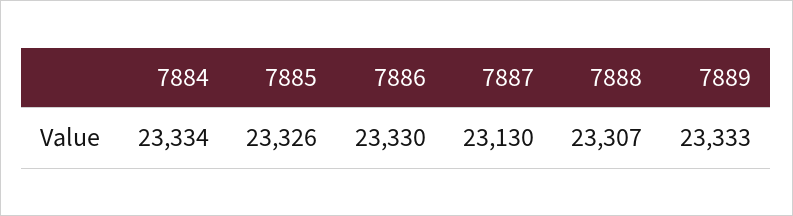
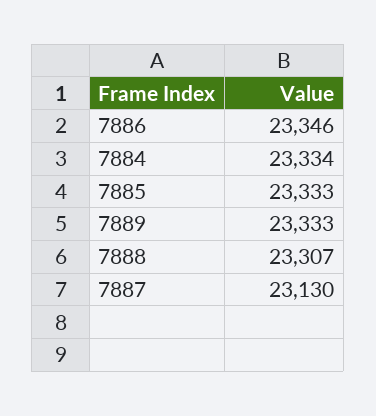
7885: 23326 -> 23333
7886: 23330 -> 23346

